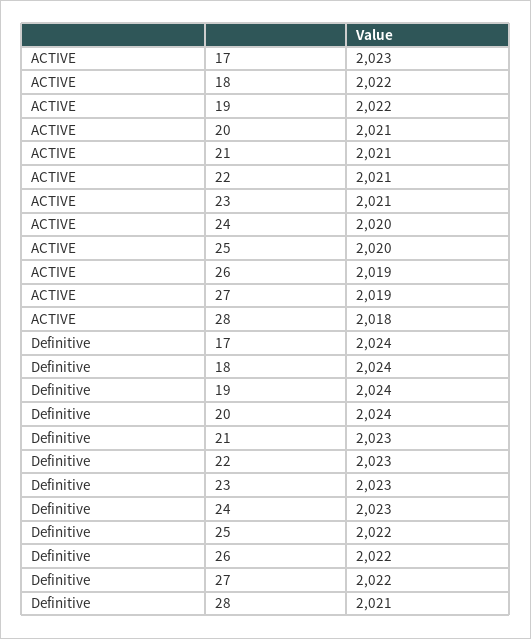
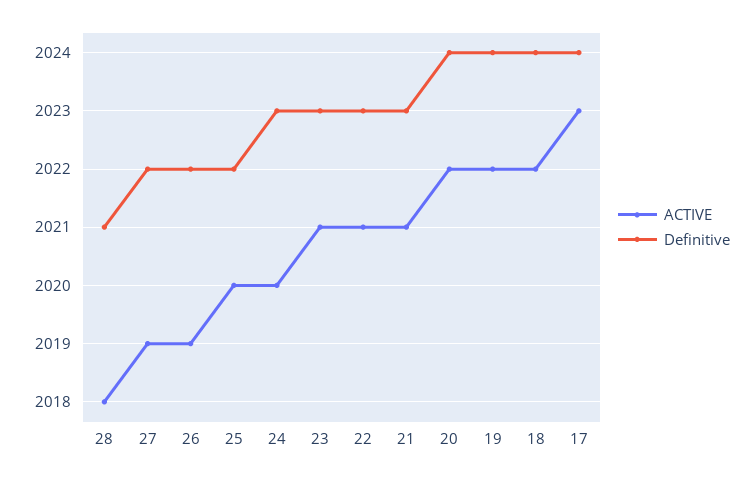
ACTIVE, 20: 2021 -> 2022

